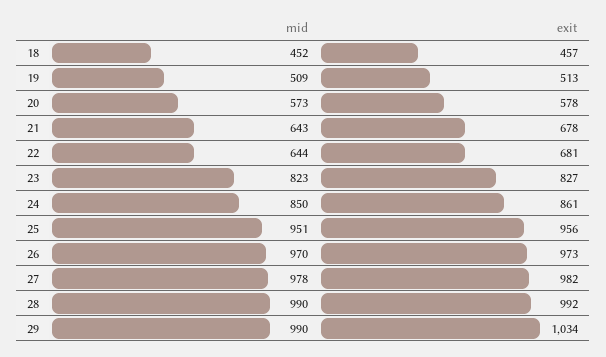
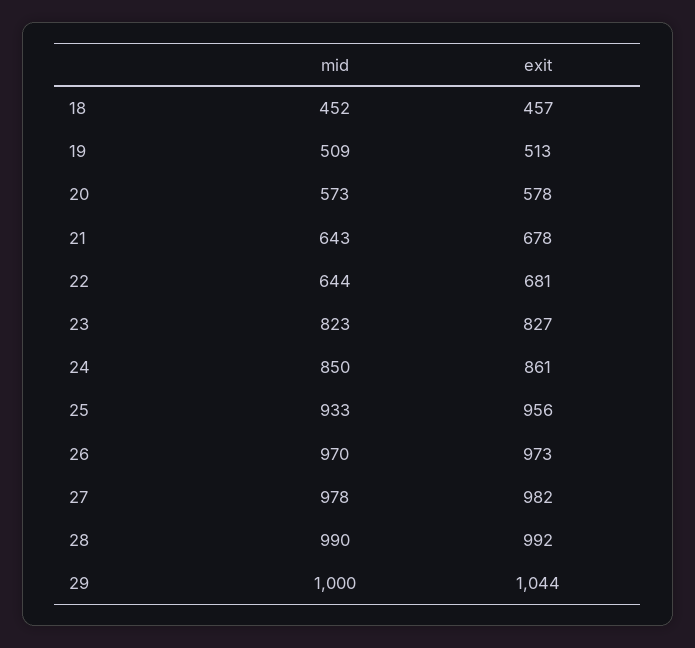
mid, 25: 951 -> 933
mid, 29: 990 -> 1000
exit, 29: 1034 -> 1044

